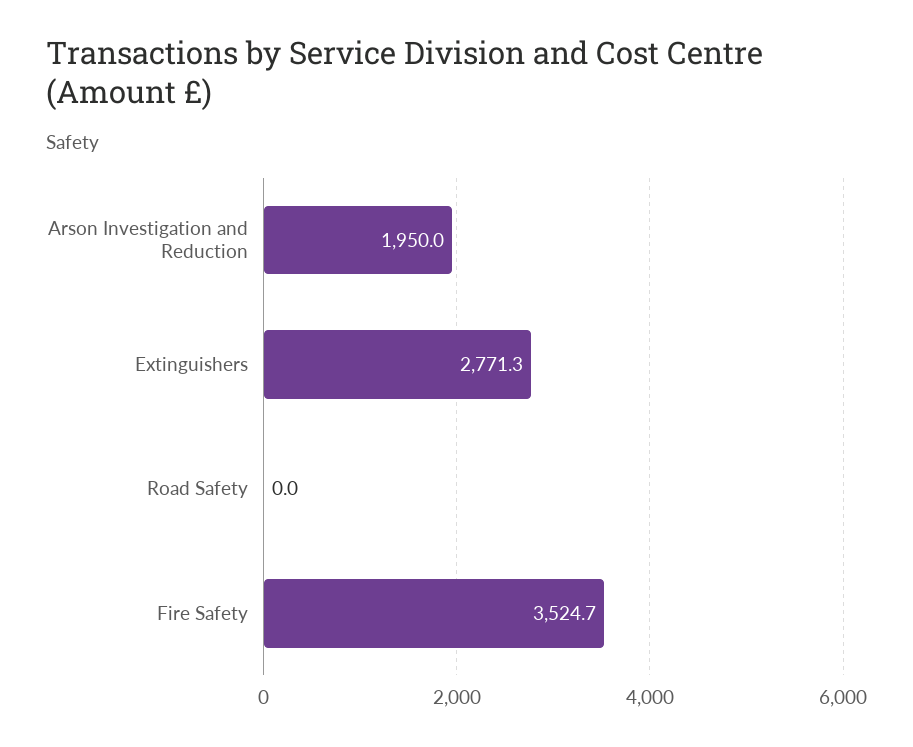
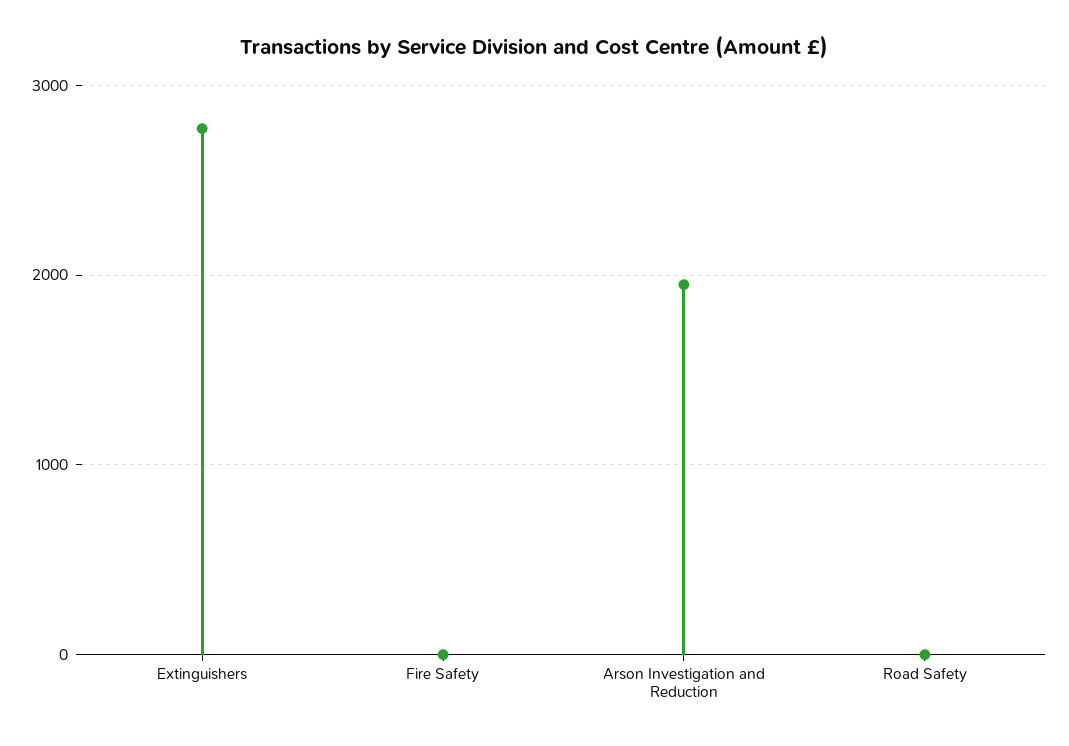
Fire Safety: 3524.7 -> 0

